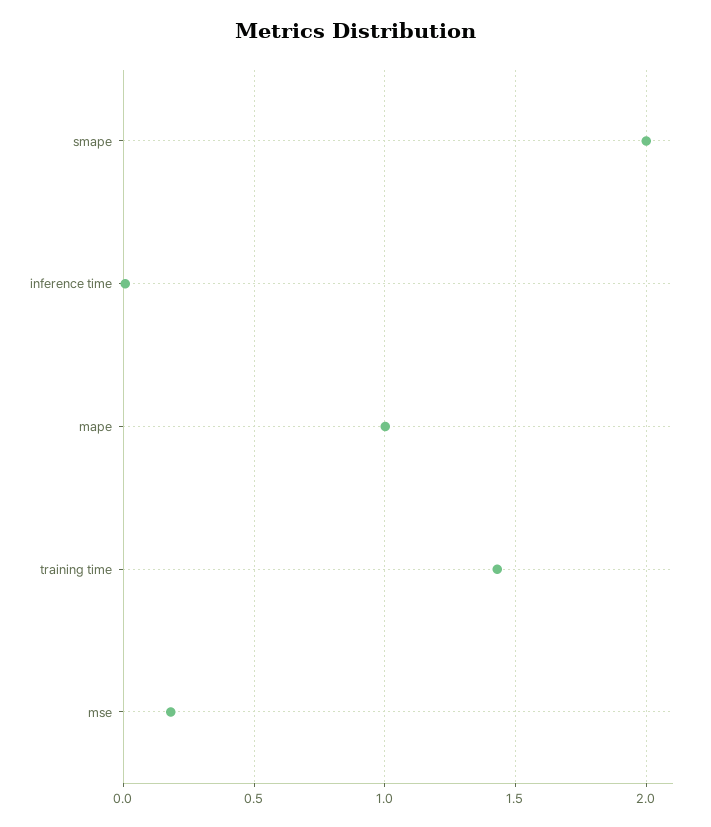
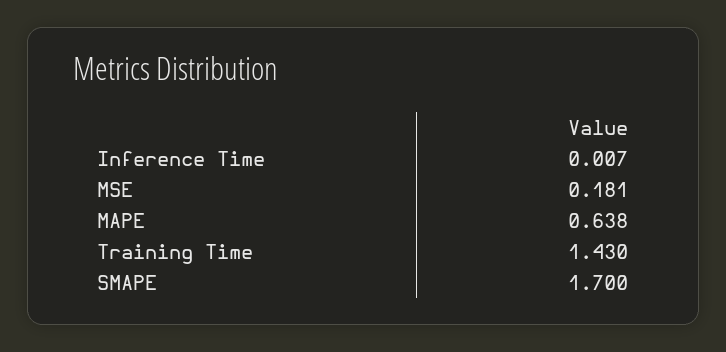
smape: 2 -> 1.7
mape: 1 -> 0.638

